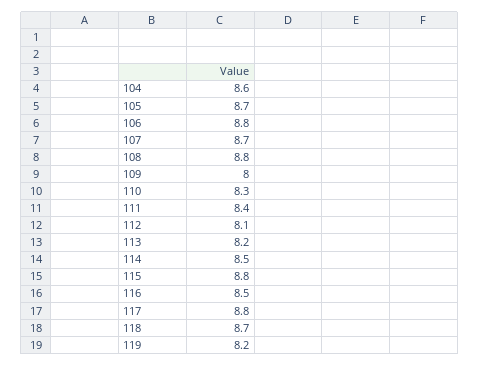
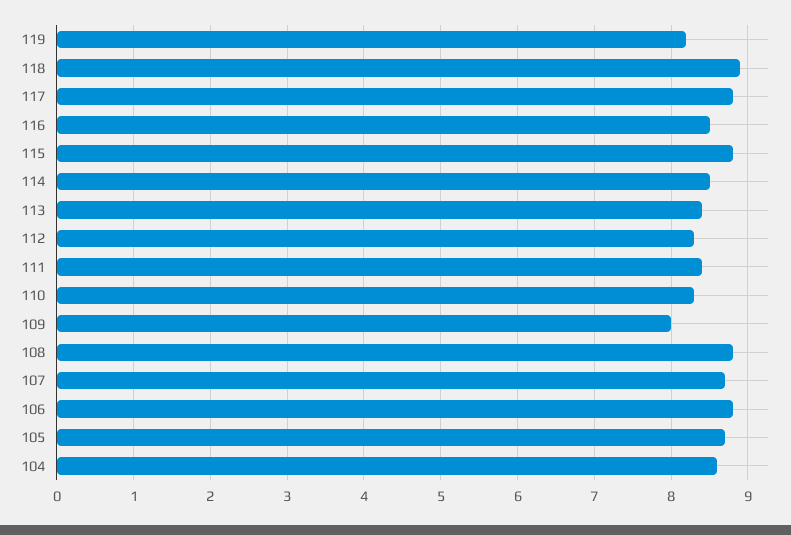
112: 8.1 -> 8.3
113: 8.2 -> 8.4
118: 8.7 -> 8.9

